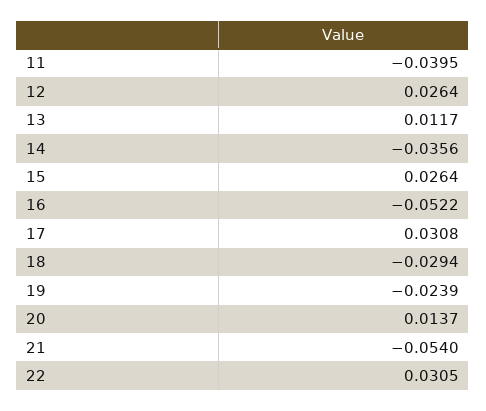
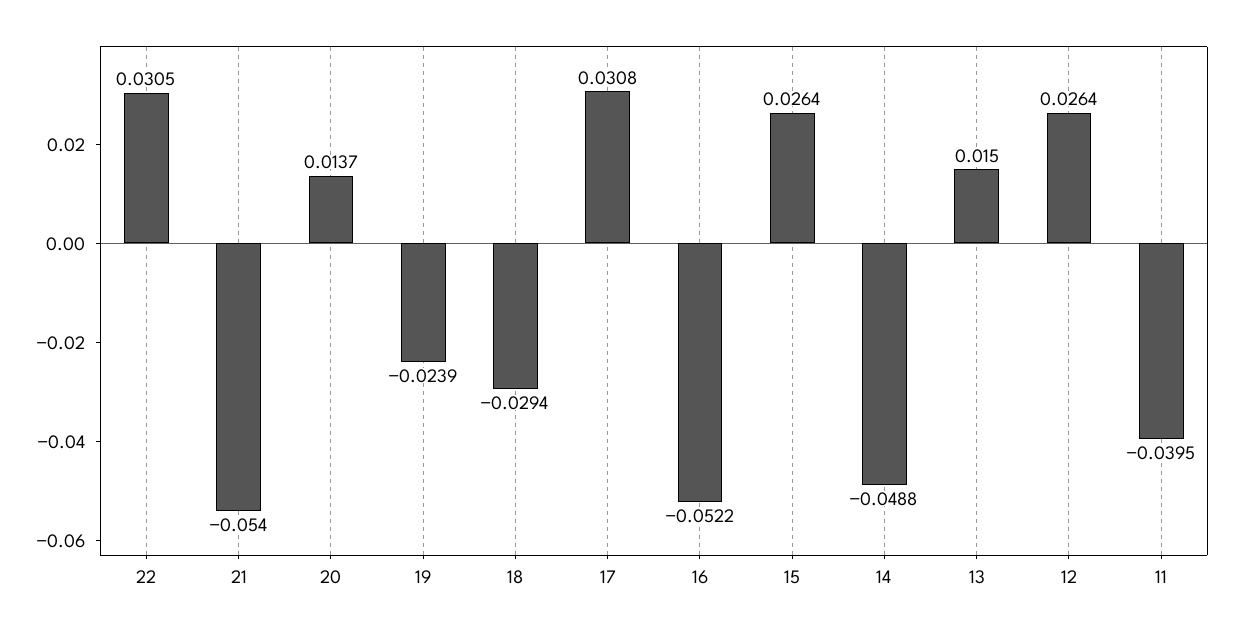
13: 0.0117 -> 0.015
14: -0.0356 -> -0.0488

